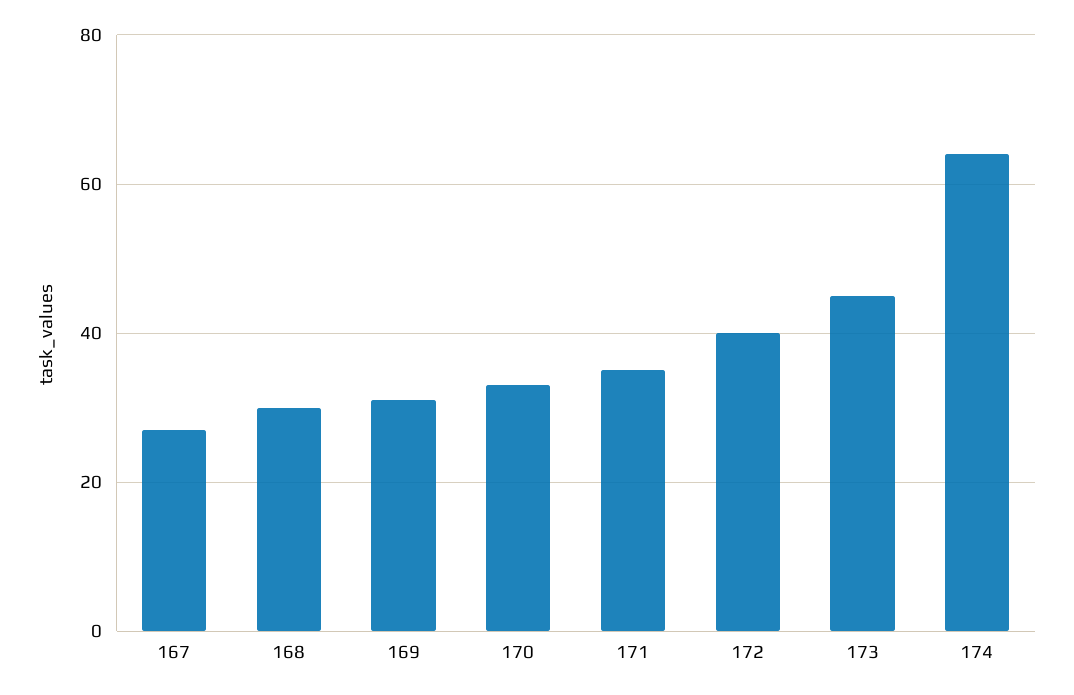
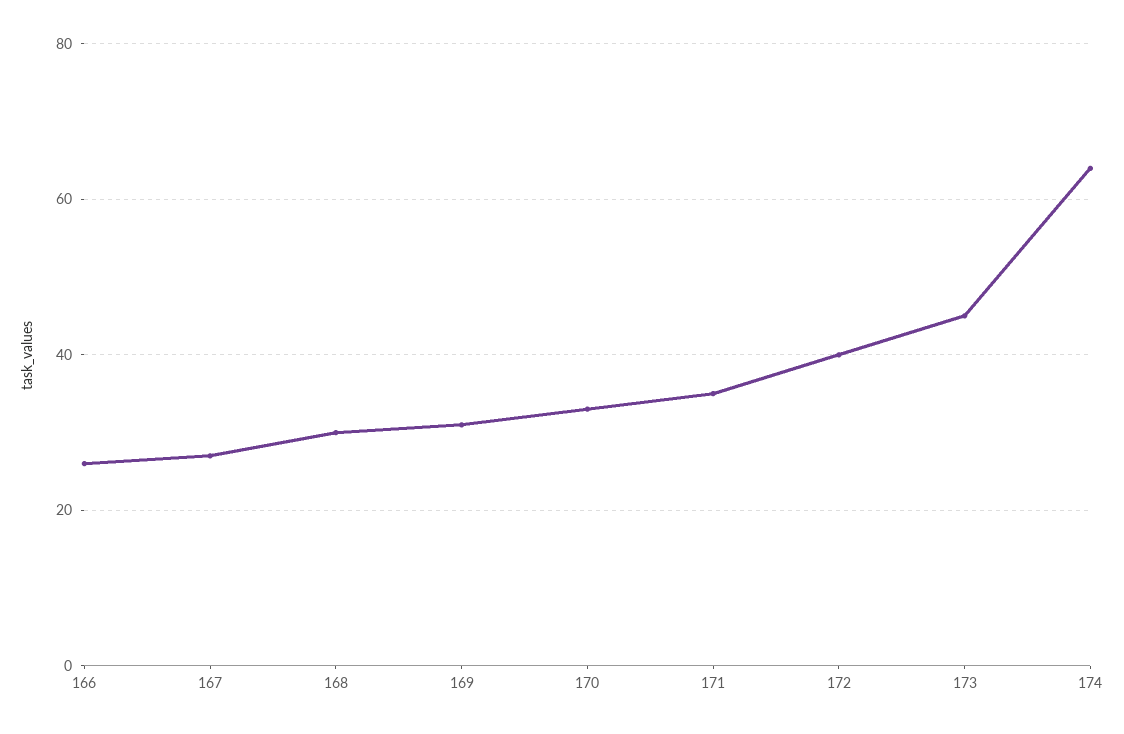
166: none -> 25

